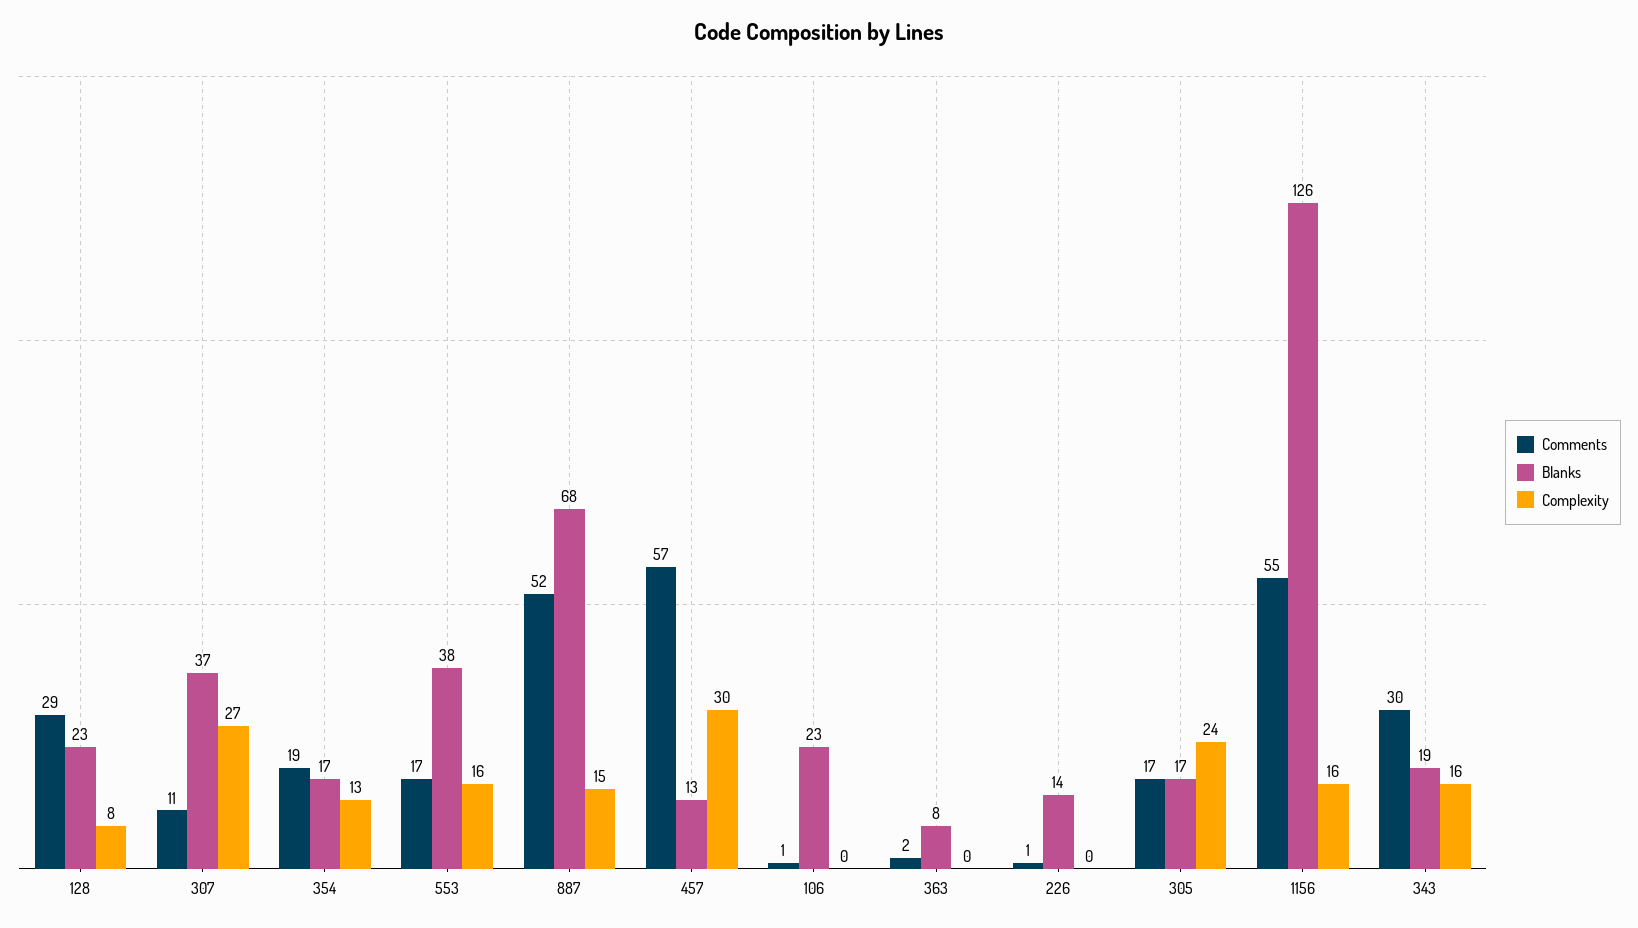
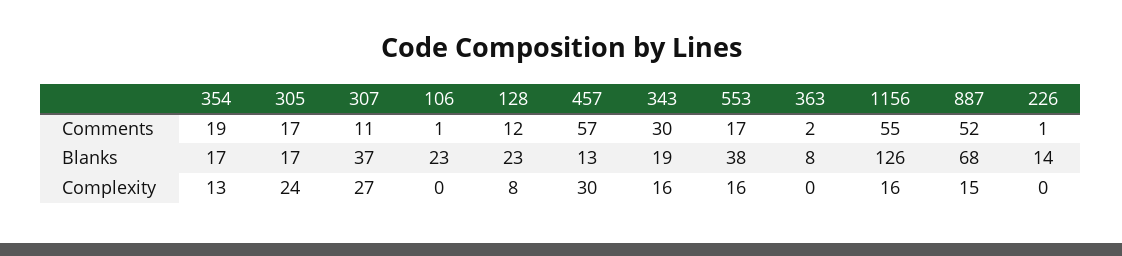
Comments, 128: 29 -> 12

